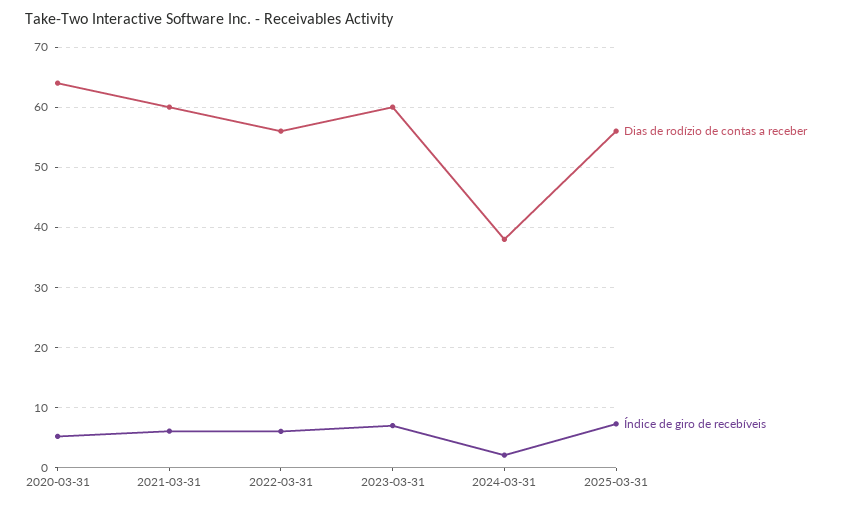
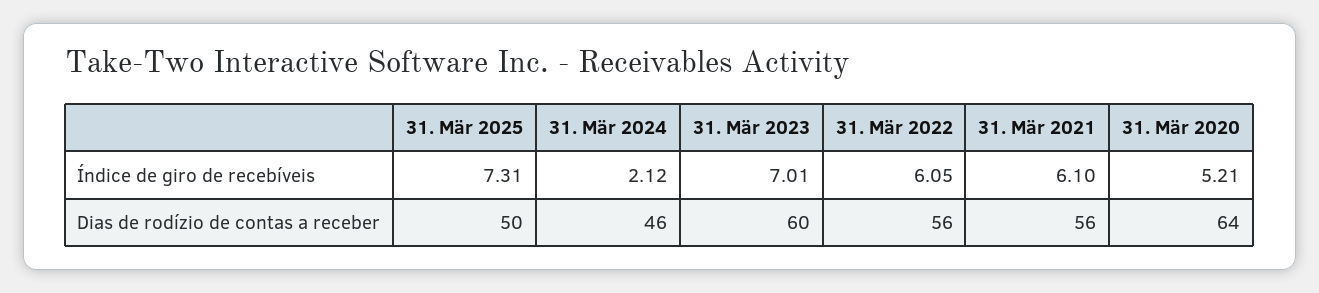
Dias de rodízio de contas a receber, 2021-03-31: 60 -> 56
Dias de rodízio de contas a receber, 2024-03-31: 38 -> 46
Dias de rodízio de contas a receber, 2025-03-31: 56 -> 50

